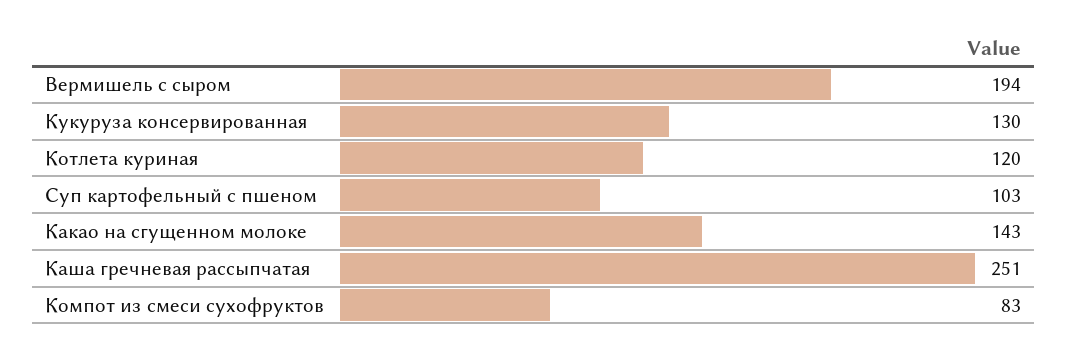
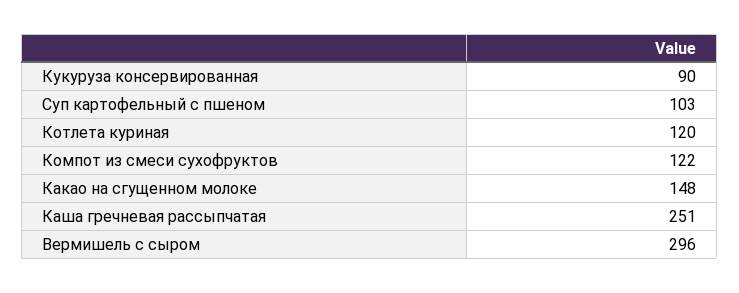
Вермишель с сыром: 194 -> 296
Кукуруза консервированная: 130 -> 90
Какао на сгущенном молоке: 143 -> 148
Компот из смеси сухофруктов: 83 -> 122

